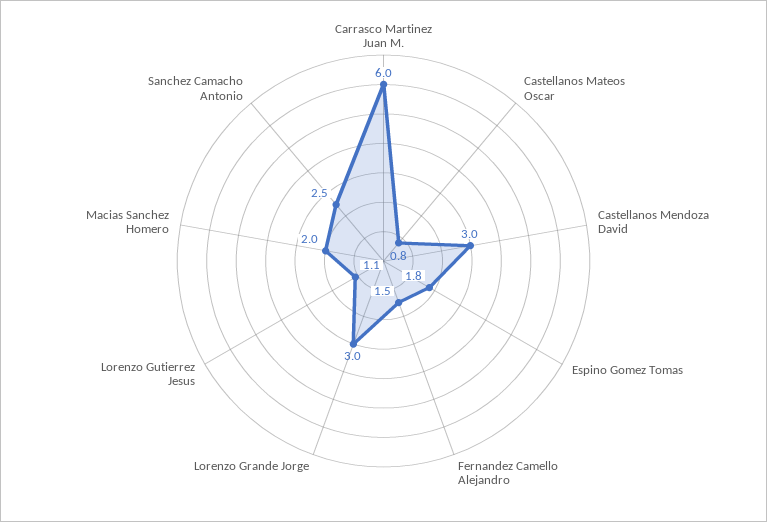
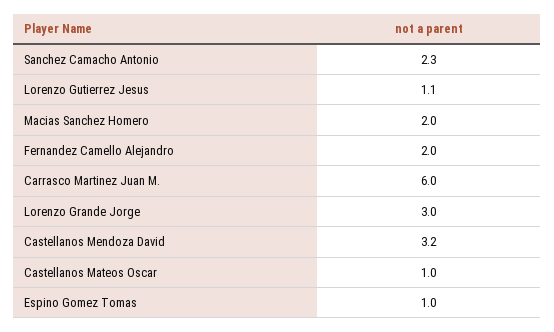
Castellanos Mateos Oscar: 0.8 -> 1
Castellanos Mendoza David: 3 -> 3.2
Espino Gomez Tomas: 1.8 -> 1
Fernandez Camello Alejandro: 1.5 -> 2
Sanchez Camacho Antonio: 2.5 -> 2.3

